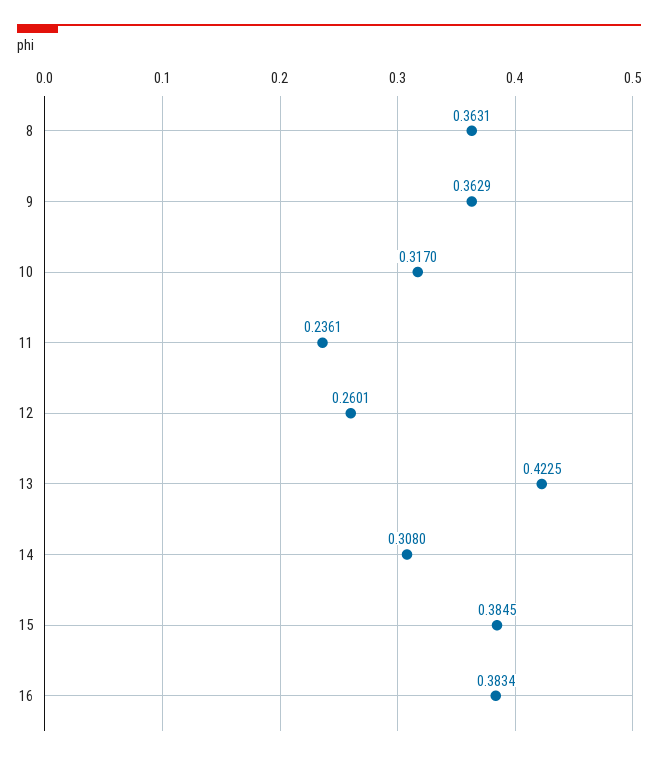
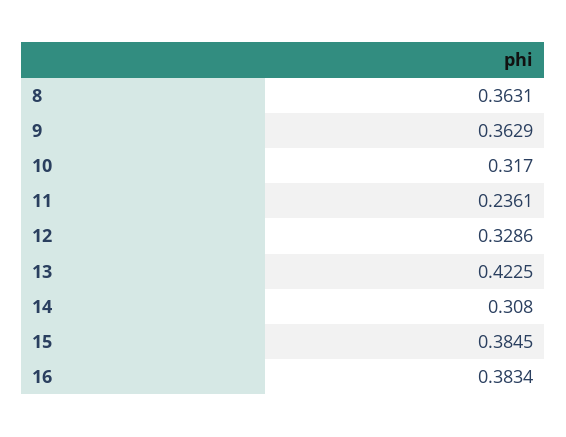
12: 0.2601 -> 0.3286

